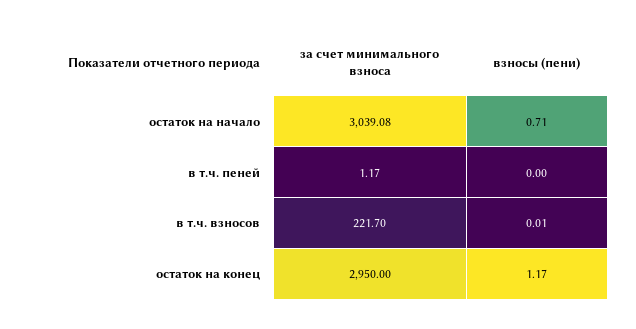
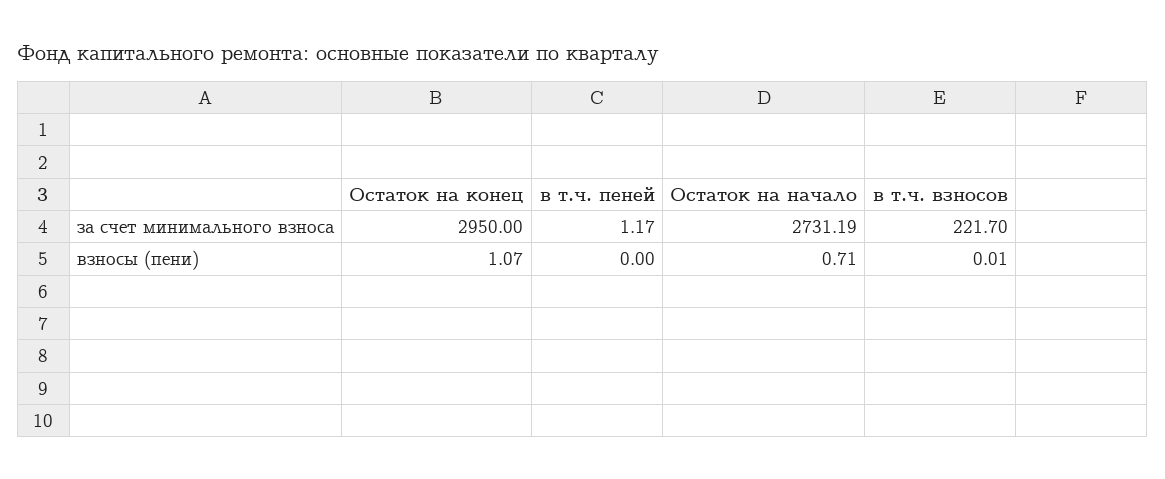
за счет минимального взноса, остаток на начало: 3039.08 -> 2731.19
взносы (пени), остаток на конец: 1.17 -> 1.07

